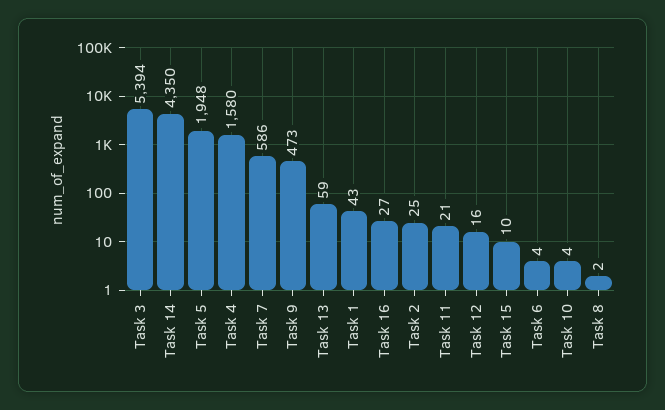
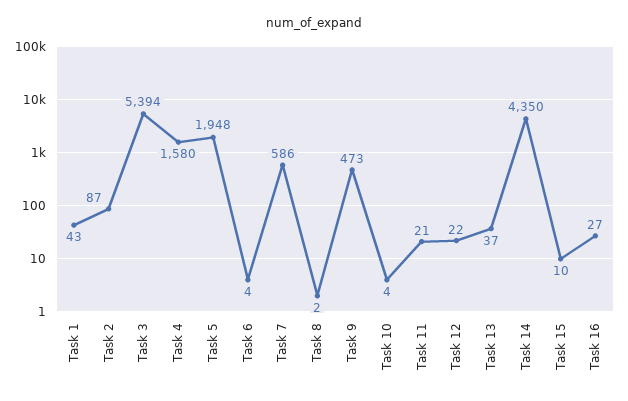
Task 13: 59 -> 37
Task 2: 25 -> 87
Task 12: 16 -> 22

